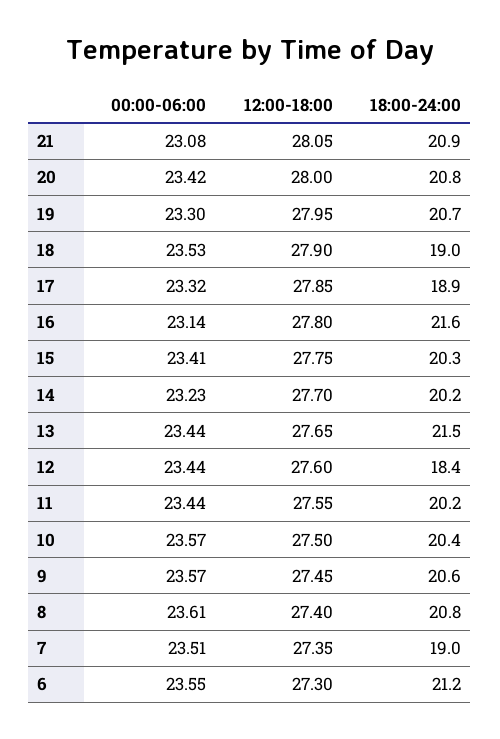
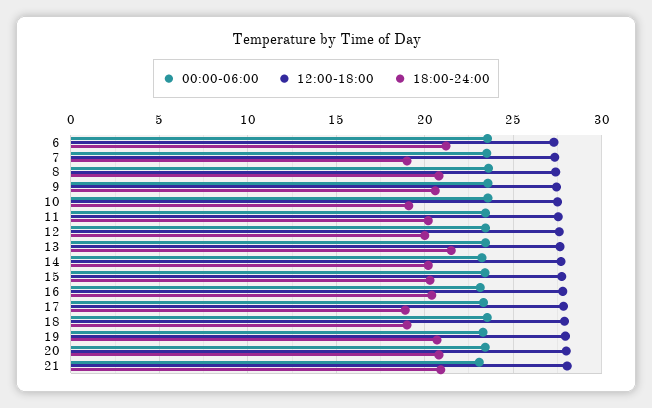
18:00-24:00, 16: 21.6 -> 20.5
18:00-24:00, 12: 18.4 -> 20
18:00-24:00, 10: 20.4 -> 19

